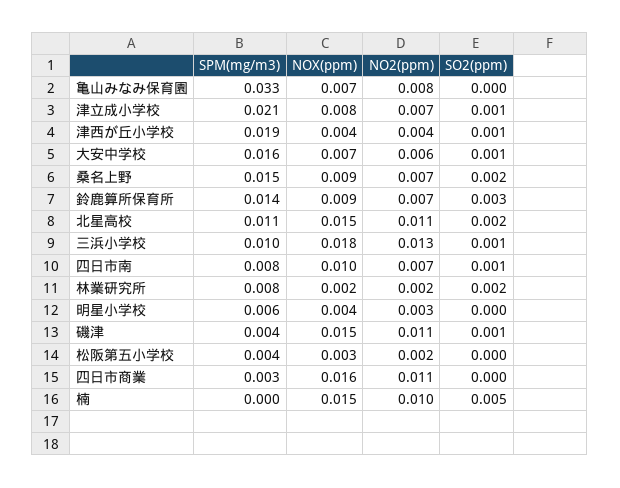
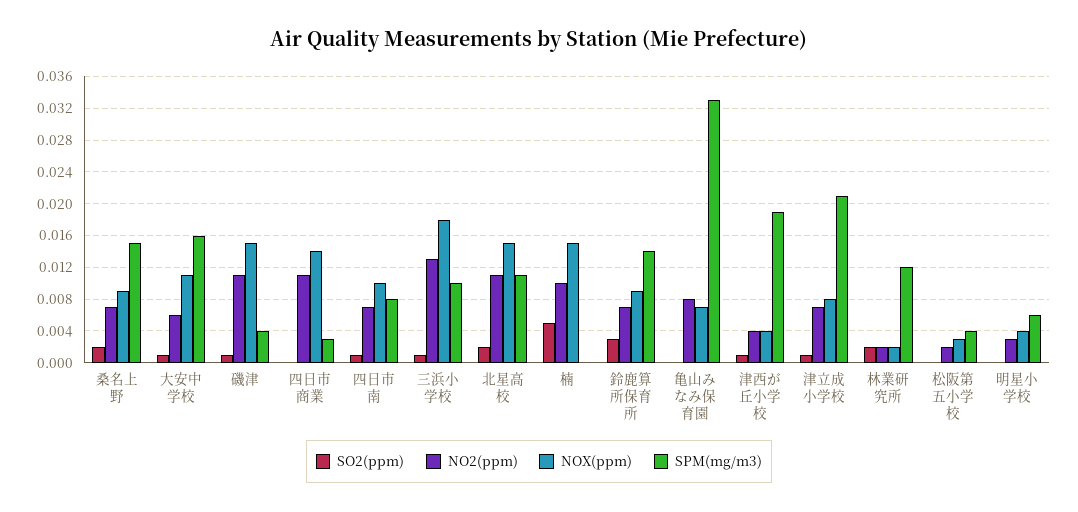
NOX(ppm), 大安中学校: 0.007 -> 0.011
SPM(mg/m3), 林業研究所: 0.008 -> 0.012
NOX(ppm), 四日市商業: 0.016 -> 0.014

